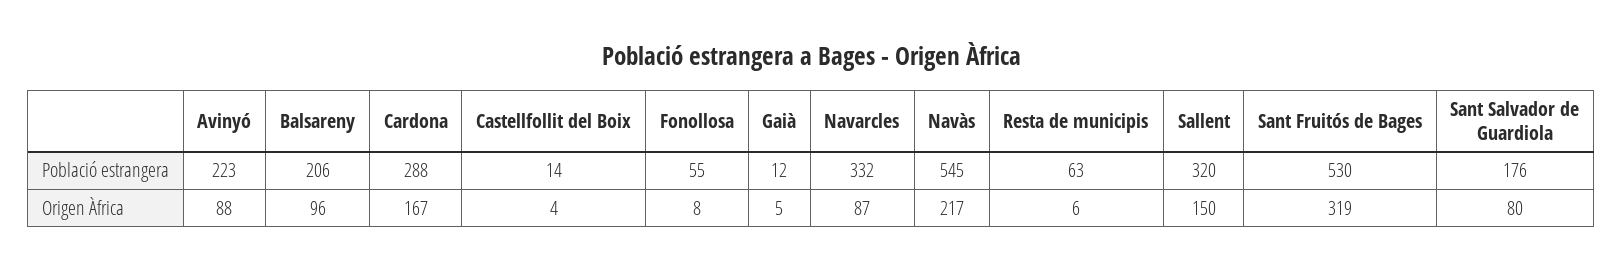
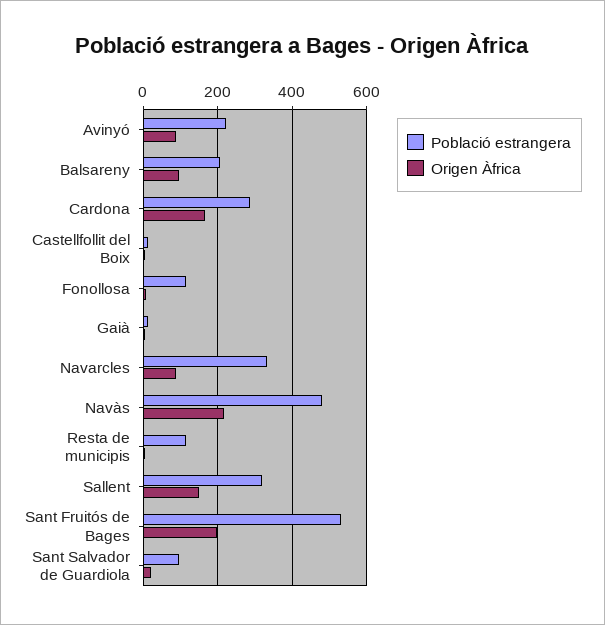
Població estrangera, Fonollosa: 55 -> 120
Població estrangera, Navàs: 545 -> 480
Població estrangera, Resta de municipis: 63 -> 120
Població estrangera, Sant Salvador de Guardiola: 176 -> 100
Origen Àfrica, Sant Fruitós de Bages: 319 -> 200
Origen Àfrica, Sant Salvador de Guardiola: 80 -> 20

